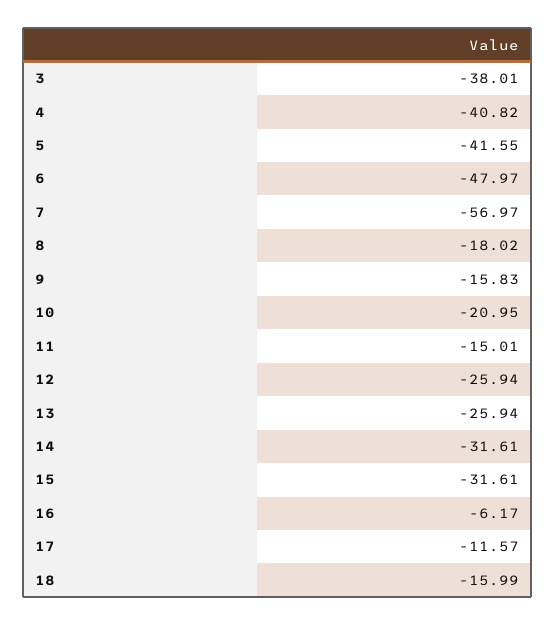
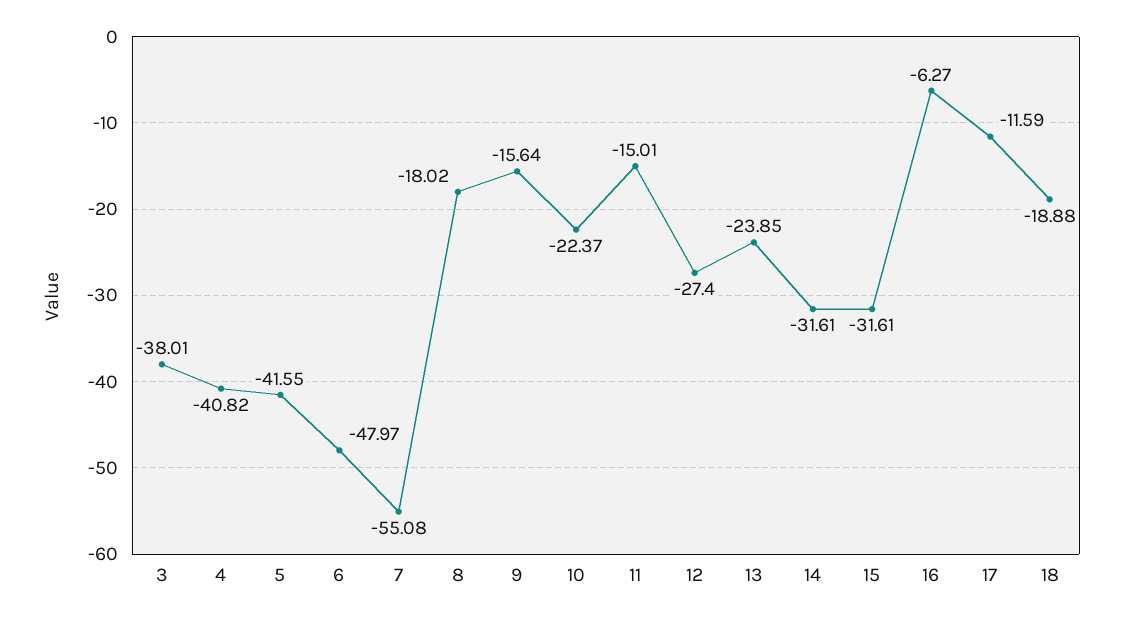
7: -56.97 -> -55.08
9: -15.83 -> -15.64
10: -20.95 -> -22.37
12: -25.94 -> -27.4
13: -25.94 -> -23.85
16: -6.17 -> -6.27
17: -11.57 -> -11.59
18: -15.99 -> -18.88

